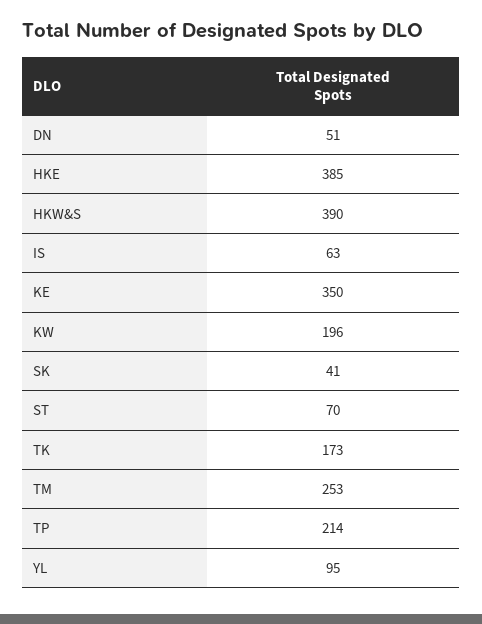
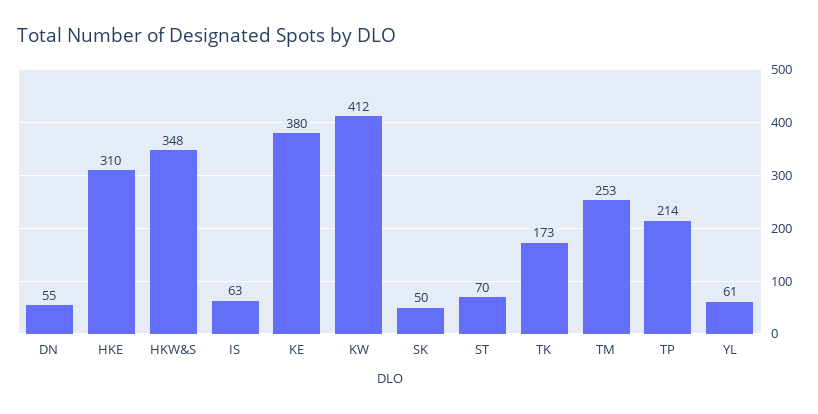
DN: 51 -> 55
HKE: 385 -> 310
HKW&S: 390 -> 348
KE: 350 -> 380
KW: 196 -> 412
SK: 41 -> 50
YL: 95 -> 61

